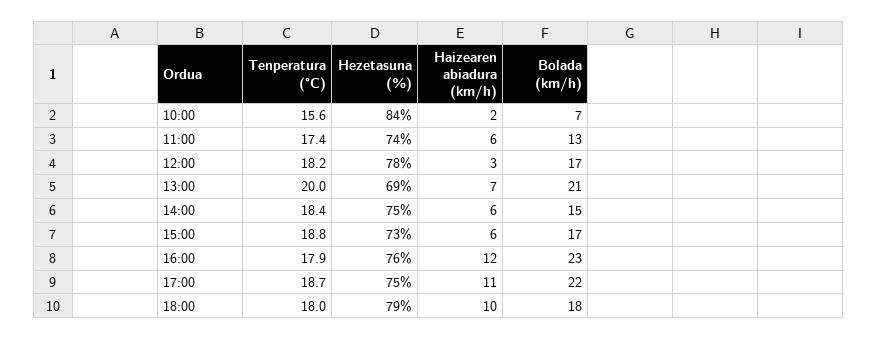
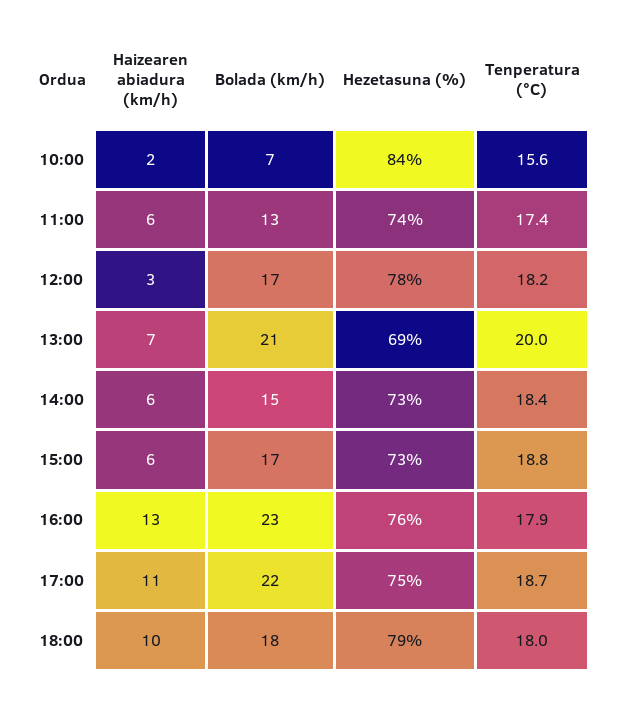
Hezetasuna (%), 14:00: 75 -> 73
Haizearen abiadura (km/h), 16:00: 12 -> 13

